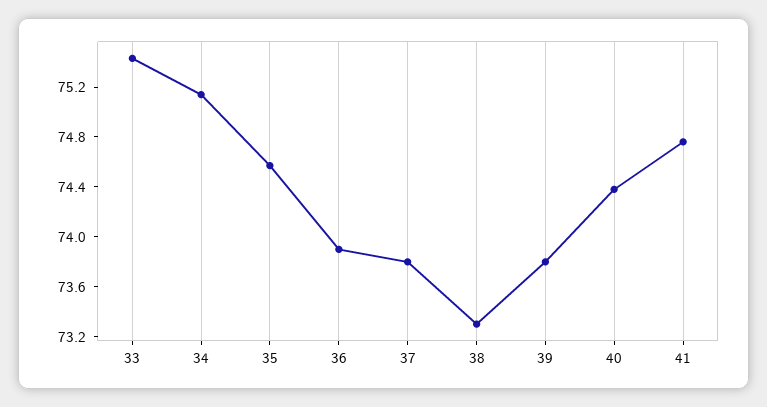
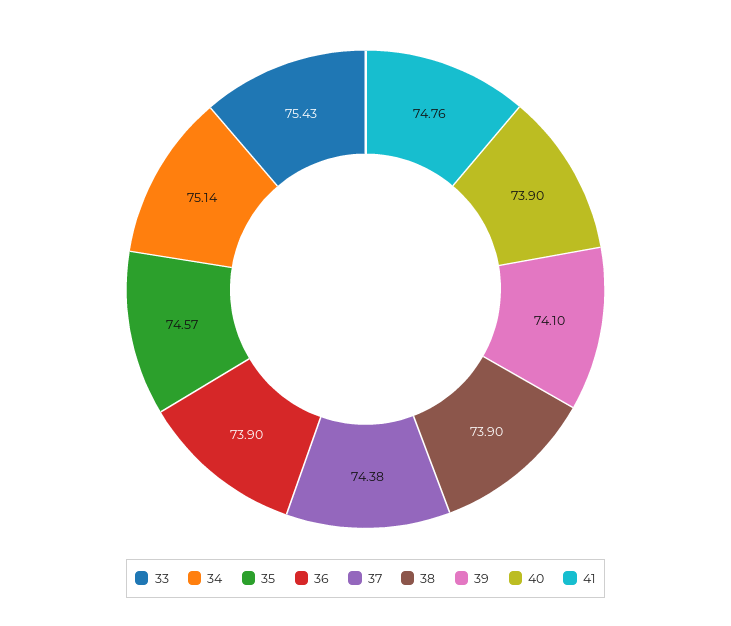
37: 73.8 -> 74.38
38: 73.3 -> 73.9
39: 73.8 -> 74.1
40: 74.4 -> 73.9

